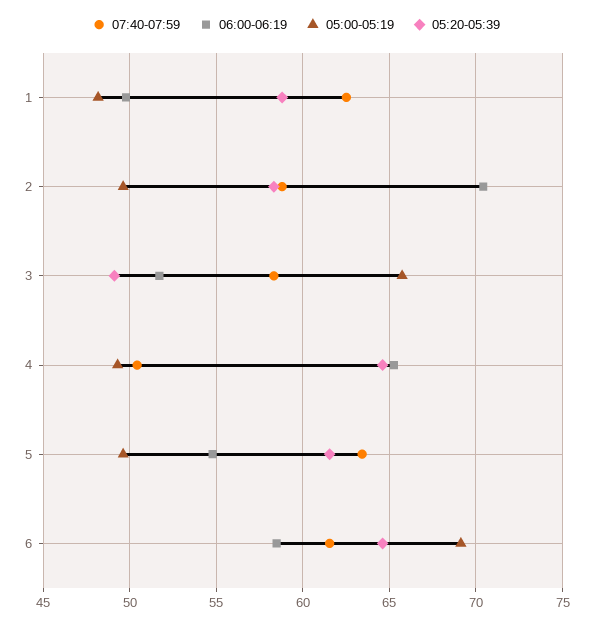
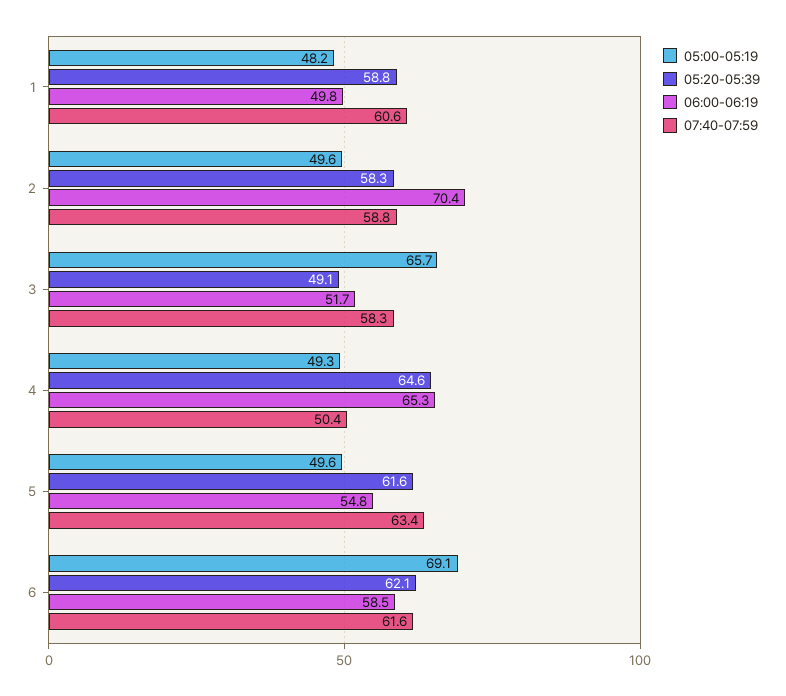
07:40-07:59, 1: 62.5 -> 60.6
05:20-05:39, 6: 64.5 -> 62.1

